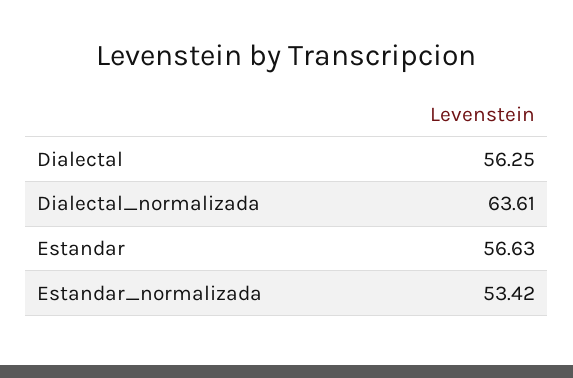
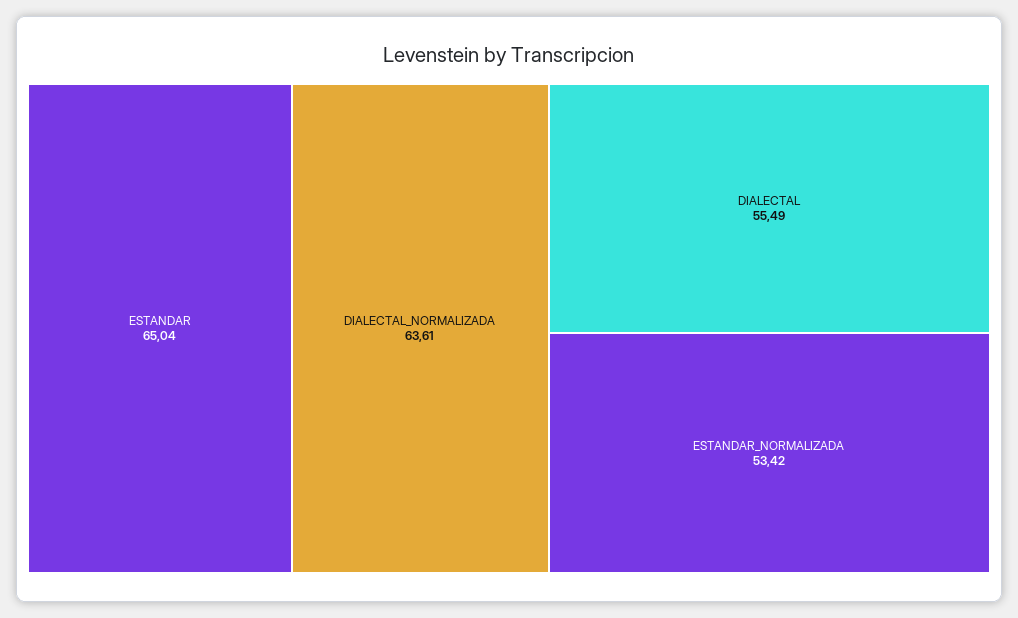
Dialectal: 56.25 -> 55.49
Estandar: 56.63 -> 65.04

